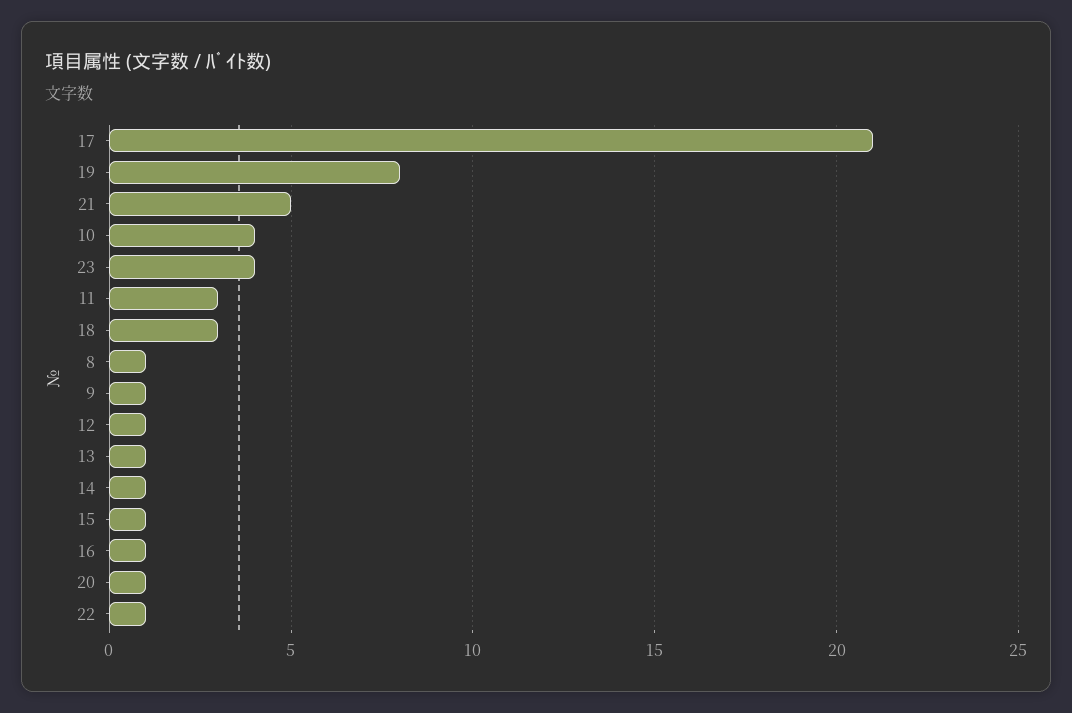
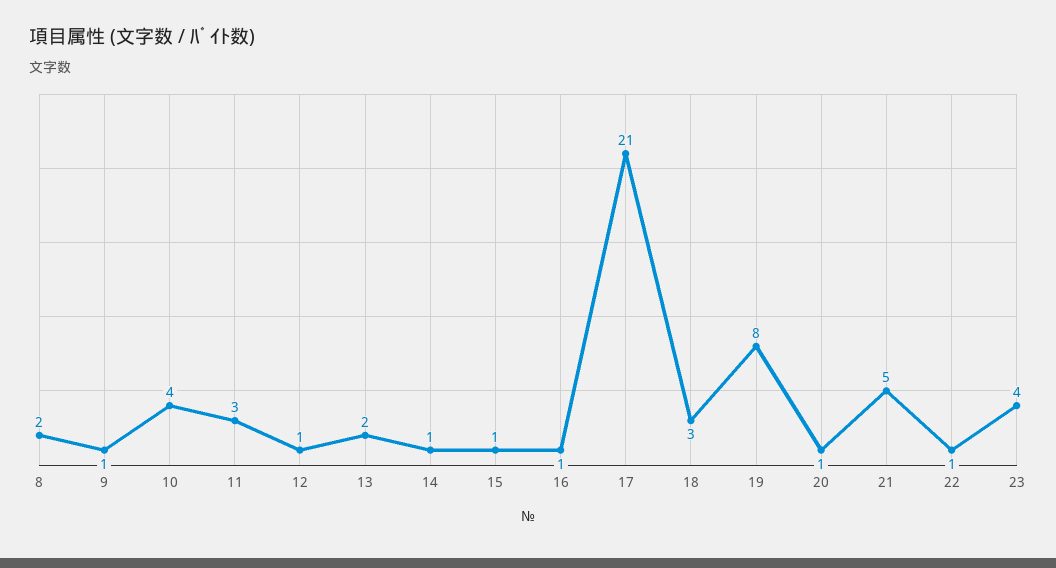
8: 1 -> 2
13: 1 -> 2

